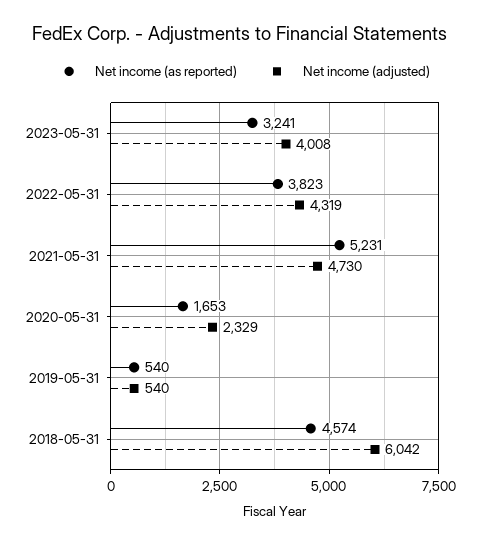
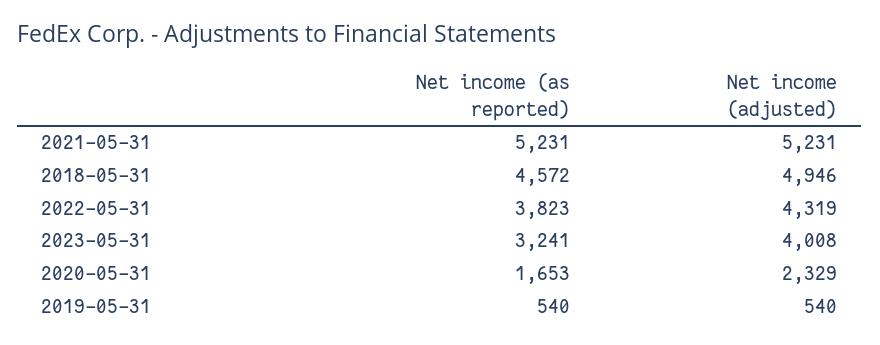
Net income (adjusted), 2021-05-31: 4730 -> 5231
Net income (as reported), 2018-05-31: 4574 -> 4572
Net income (adjusted), 2018-05-31: 6042 -> 4946

